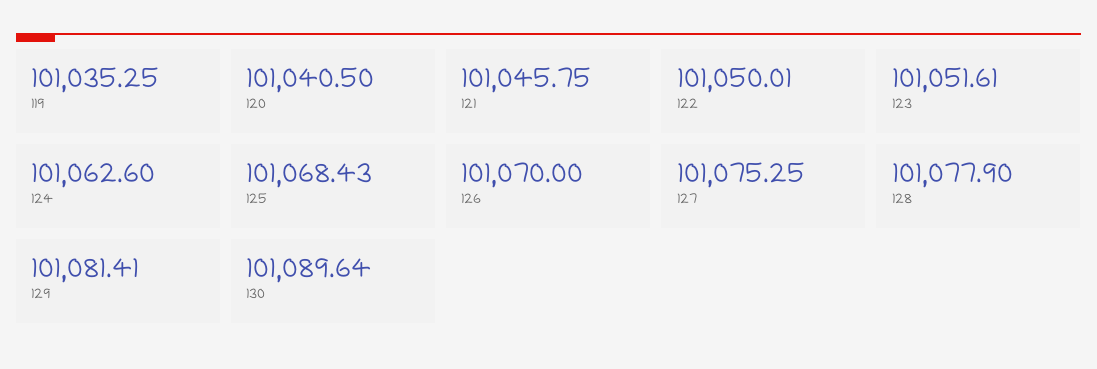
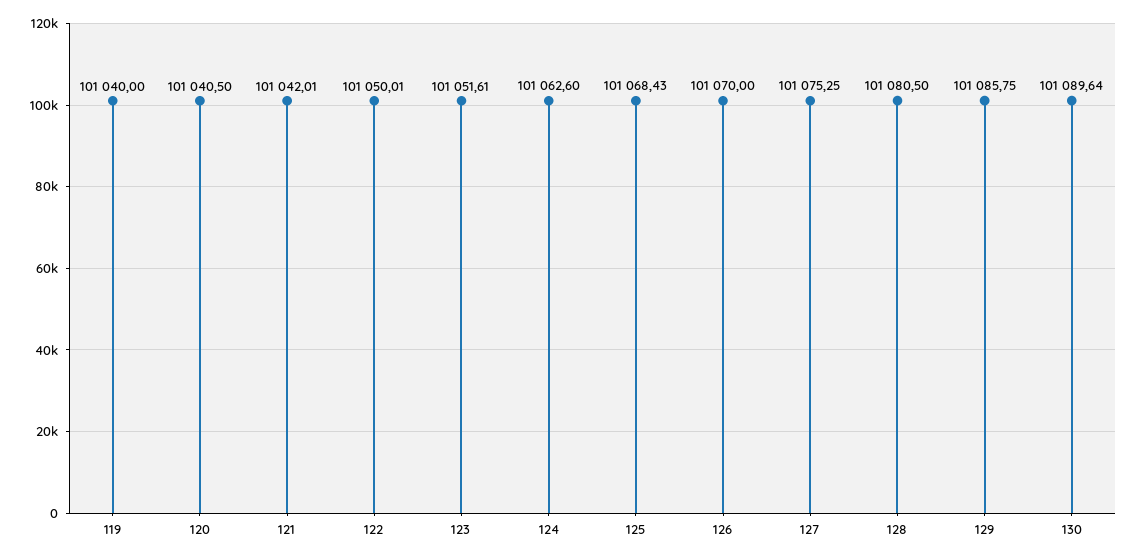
119: 101035.25 -> 101040
121: 101045.75 -> 101042.01
128: 101077.9 -> 101080.5
129: 101081.41 -> 101085.75

